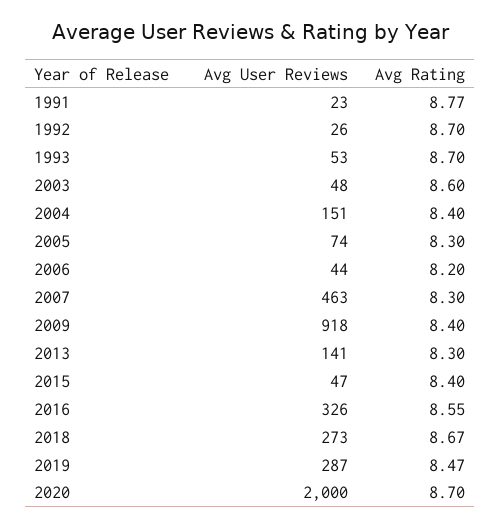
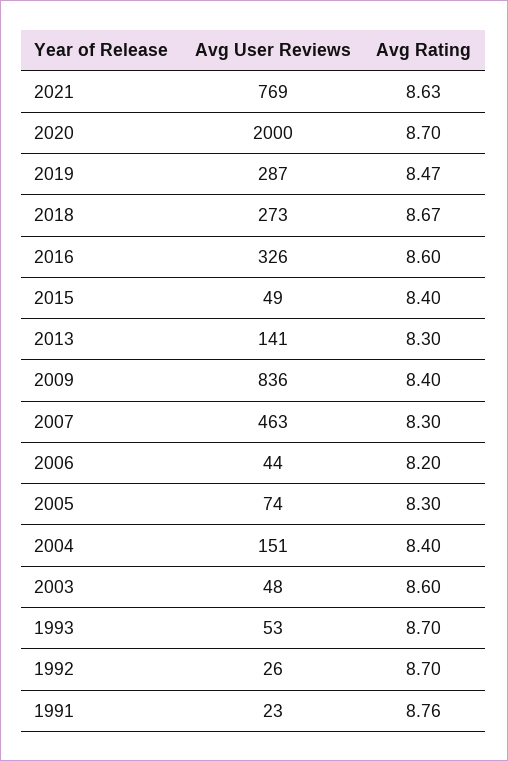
Avg Rating, 1991: 8.77 -> 8.76
Avg User Reviews, 2009: 918 -> 836
Avg User Reviews, 2015: 47 -> 49
Avg Rating, 2016: 8.55 -> 8.6
Avg User Reviews, 2021: none -> 769
Avg Rating, 2021: none -> 8.63

